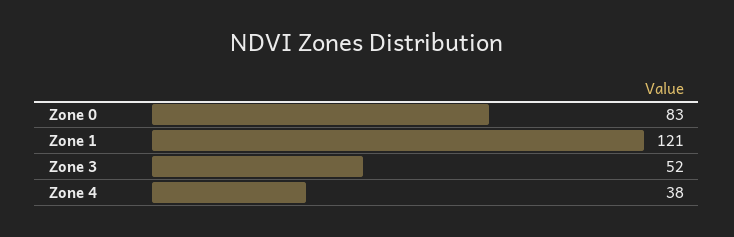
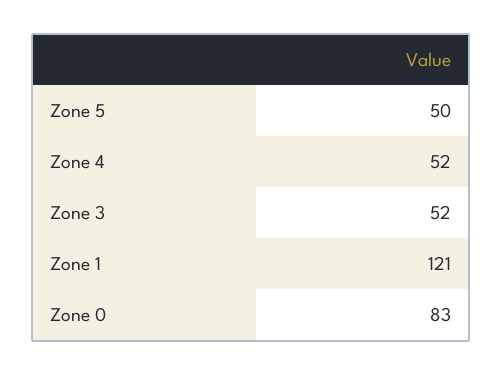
Zone 4: 38 -> 52
Zone 5: none -> 50

